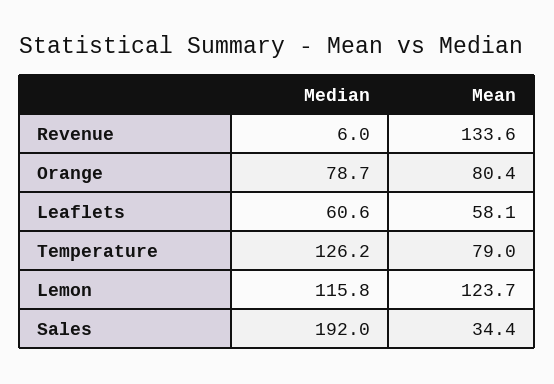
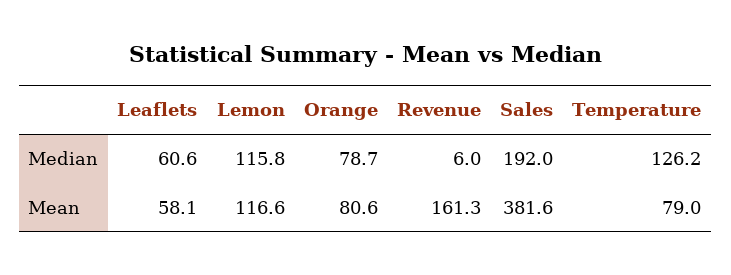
Mean, Revenue: 133.6 -> 161.3
Mean, Orange: 80.4 -> 80.6
Mean, Lemon: 123.7 -> 116.6
Mean, Sales: 34.4 -> 381.6

